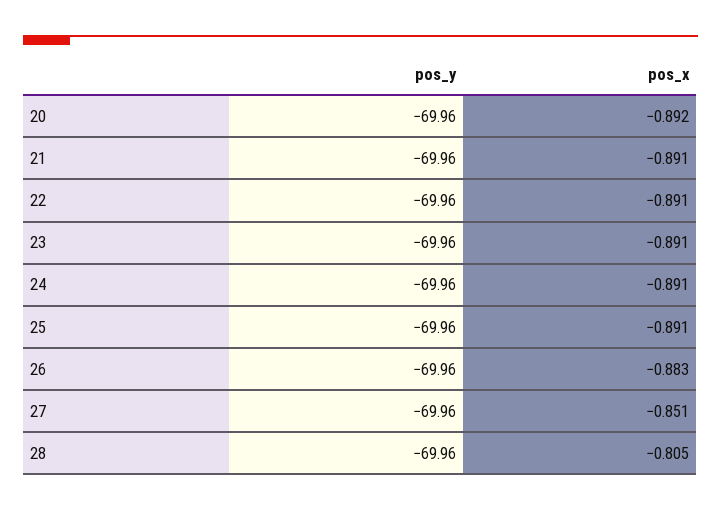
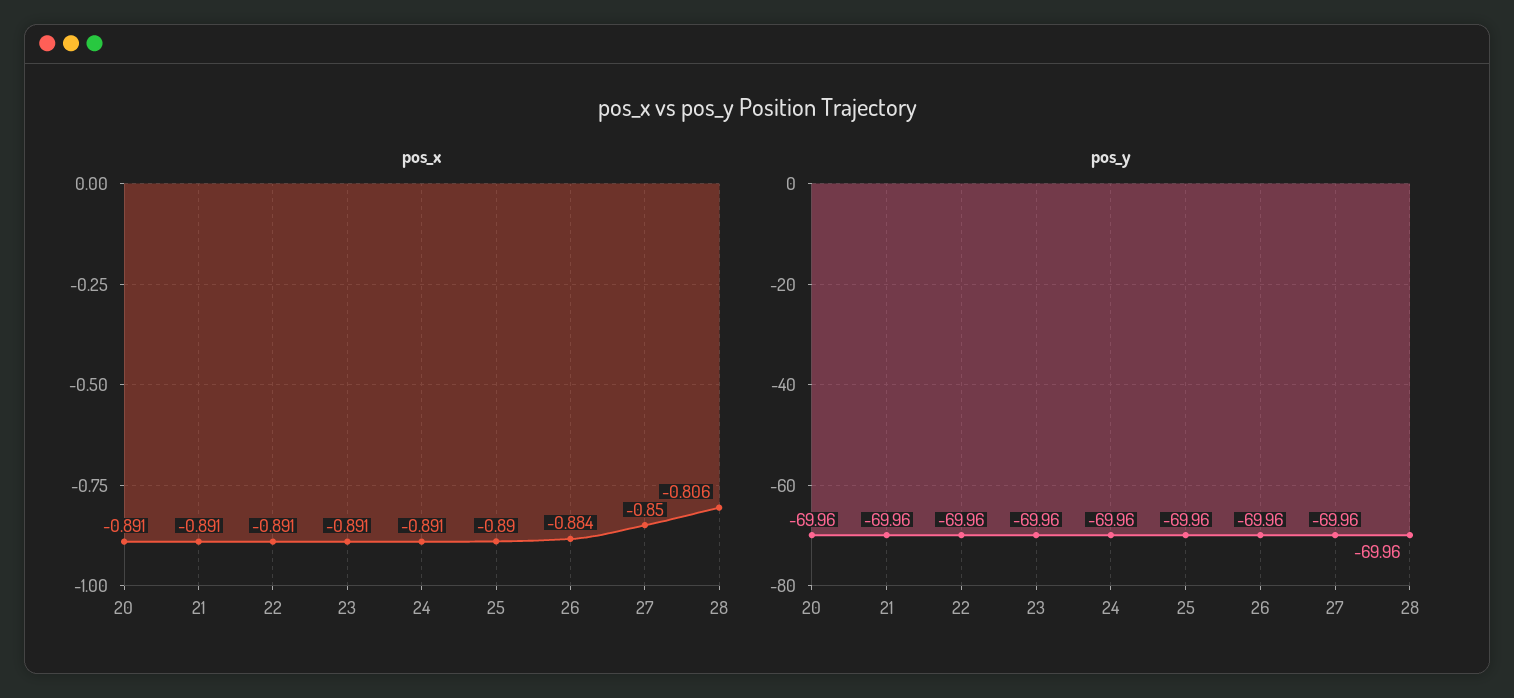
pos_x, 20: -0.892 -> -0.891
pos_x, 25: -0.891 -> -0.89
pos_x, 26: -0.883 -> -0.884
pos_x, 27: -0.851 -> -0.85
pos_x, 28: -0.805 -> -0.806

